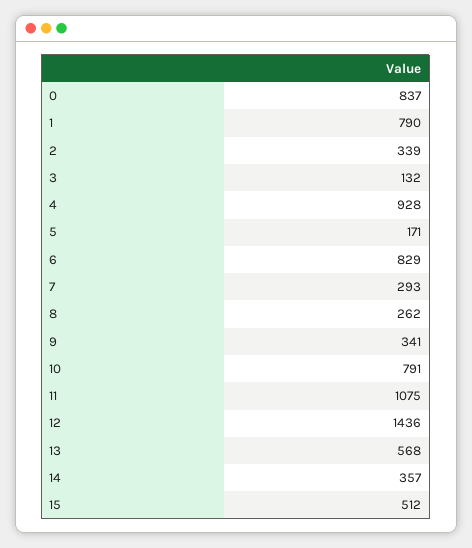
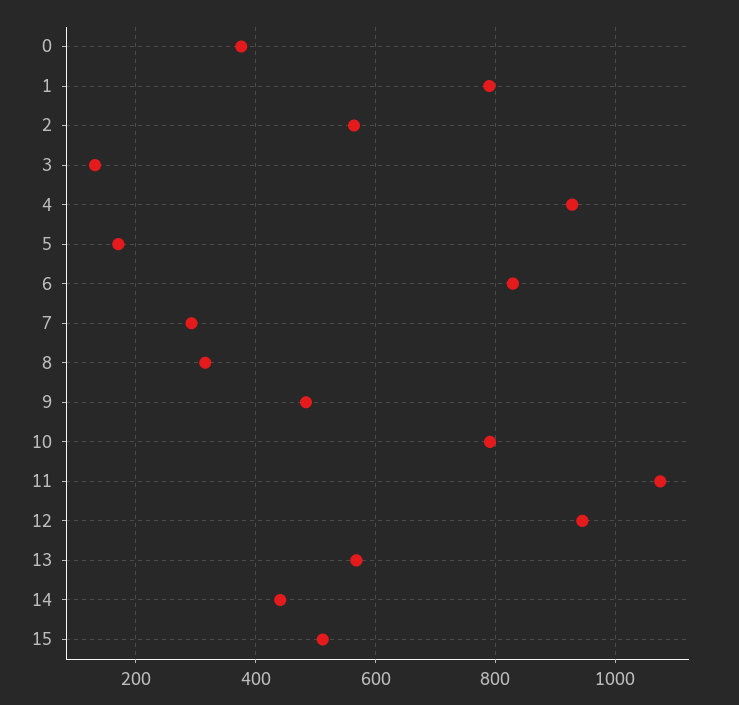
0: 837 -> 380
2: 339 -> 560
8: 262 -> 320
9: 341 -> 480
12: 1436 -> 940
14: 357 -> 440

